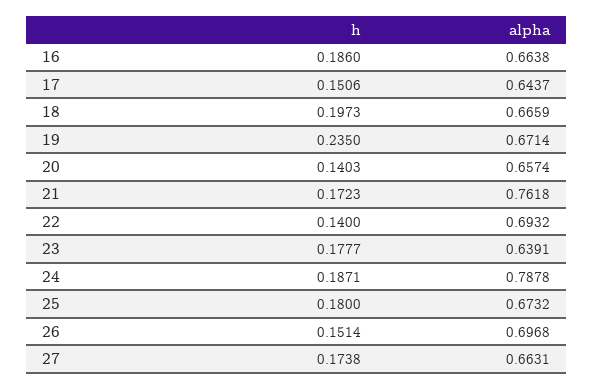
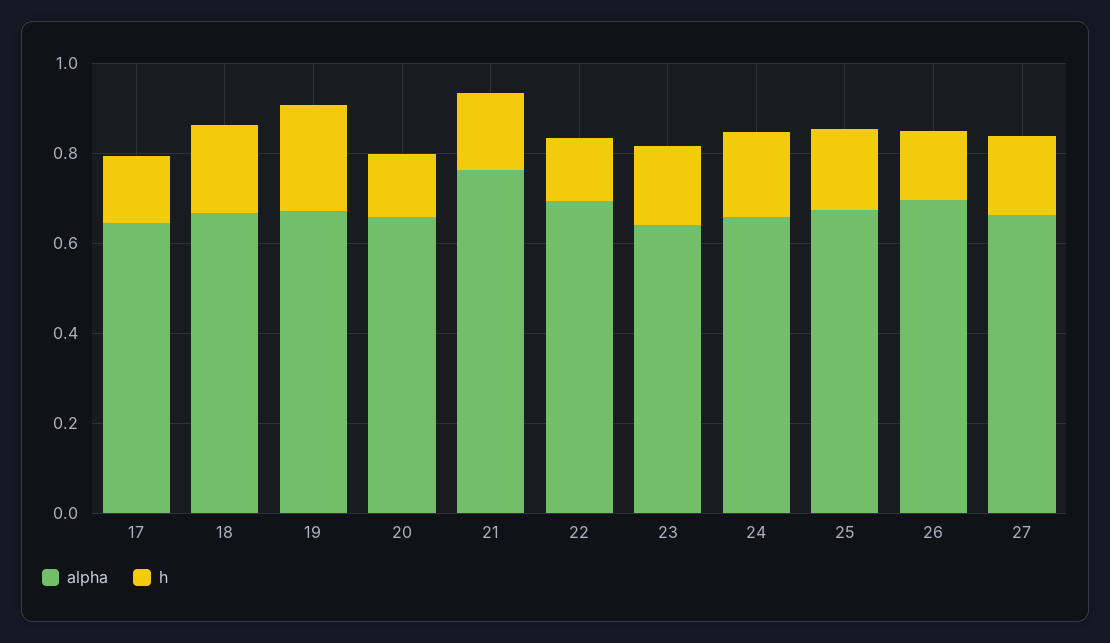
h, 16: 0.186 -> none
alpha, 16: 0.6638 -> none
alpha, 24: 0.7878 -> 0.65

